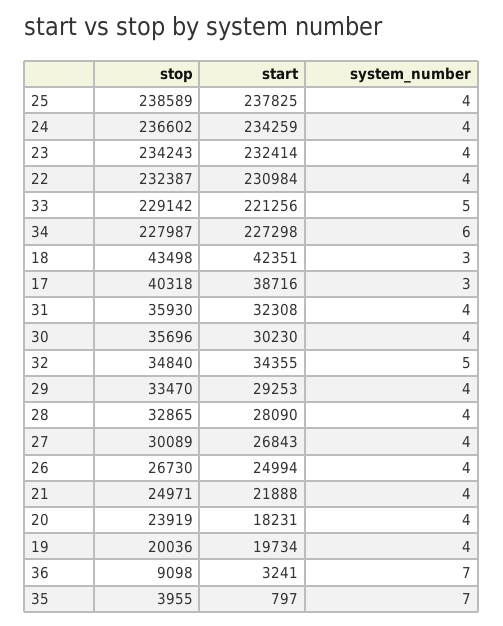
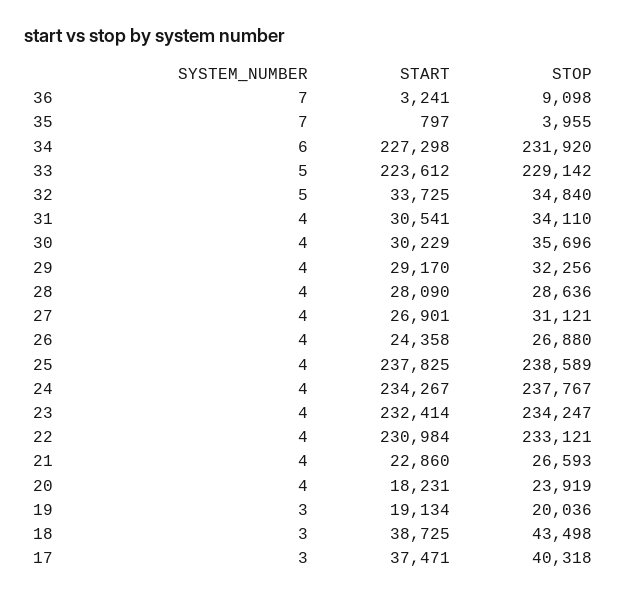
stop, 24: 236602 -> 237767
start, 24: 234259 -> 234267
stop, 23: 234243 -> 234247
stop, 22: 232387 -> 233121
start, 33: 221256 -> 223612
stop, 34: 227987 -> 231920
start, 18: 42351 -> 38725
start, 17: 38716 -> 37471
stop, 31: 35930 -> 34110
start, 31: 32308 -> 30541
start, 30: 30230 -> 30229
start, 32: 34355 -> 33725
stop, 29: 33470 -> 32256
start, 29: 29253 -> 29170
stop, 28: 32865 -> 28636
stop, 27: 30089 -> 31121
start, 27: 26843 -> 26901
stop, 26: 26730 -> 26880
start, 26: 24994 -> 24358
stop, 21: 24971 -> 26593
start, 21: 21888 -> 22860
start, 19: 19734 -> 19134
system_number, 19: 4 -> 3

